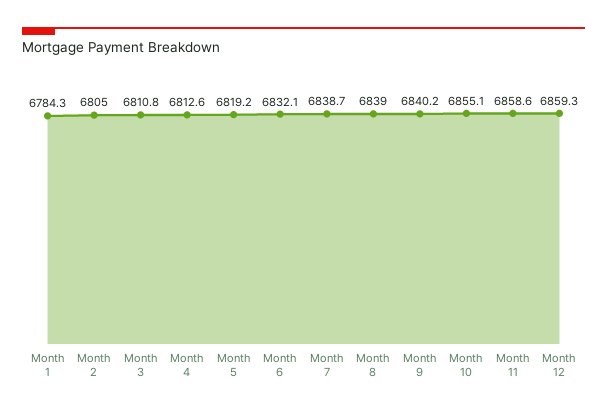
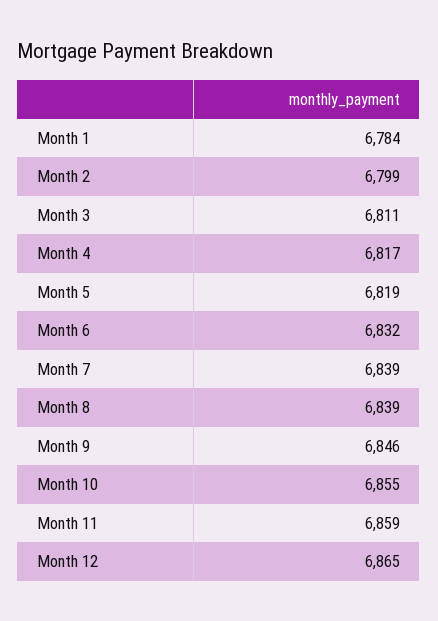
Month 2: 6805 -> 6799
Month 4: 6812.6 -> 6817
Month 9: 6840.2 -> 6846
Month 12: 6859.3 -> 6865

